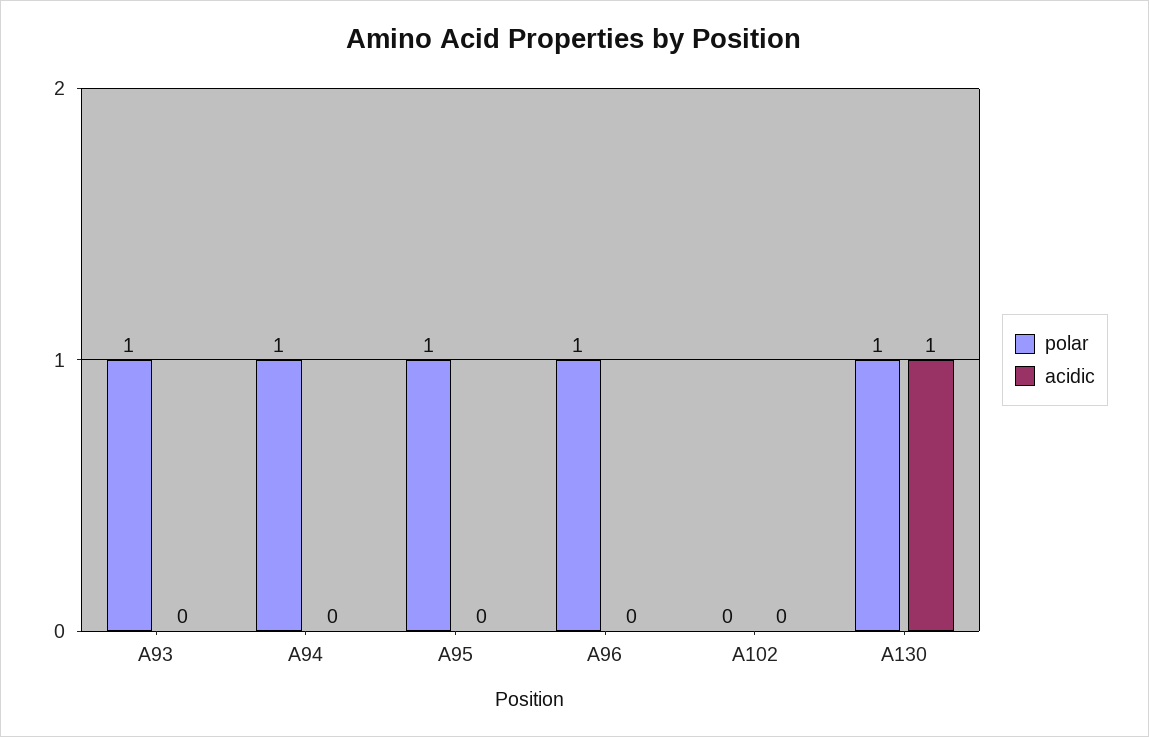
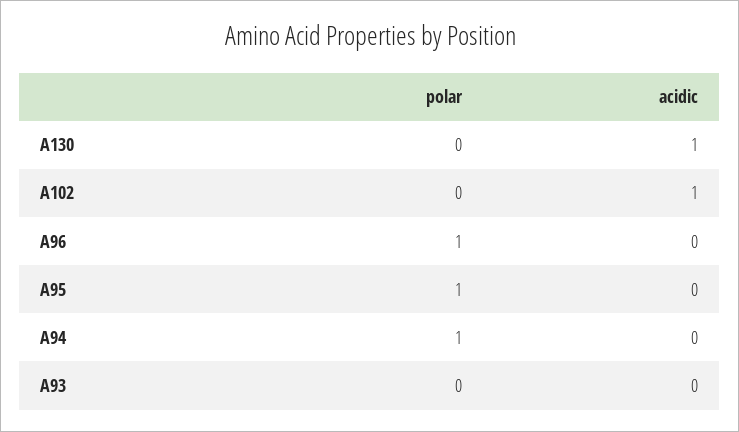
polar, A93: 1 -> 0
acidic, A102: 0 -> 1
polar, A130: 1 -> 0

